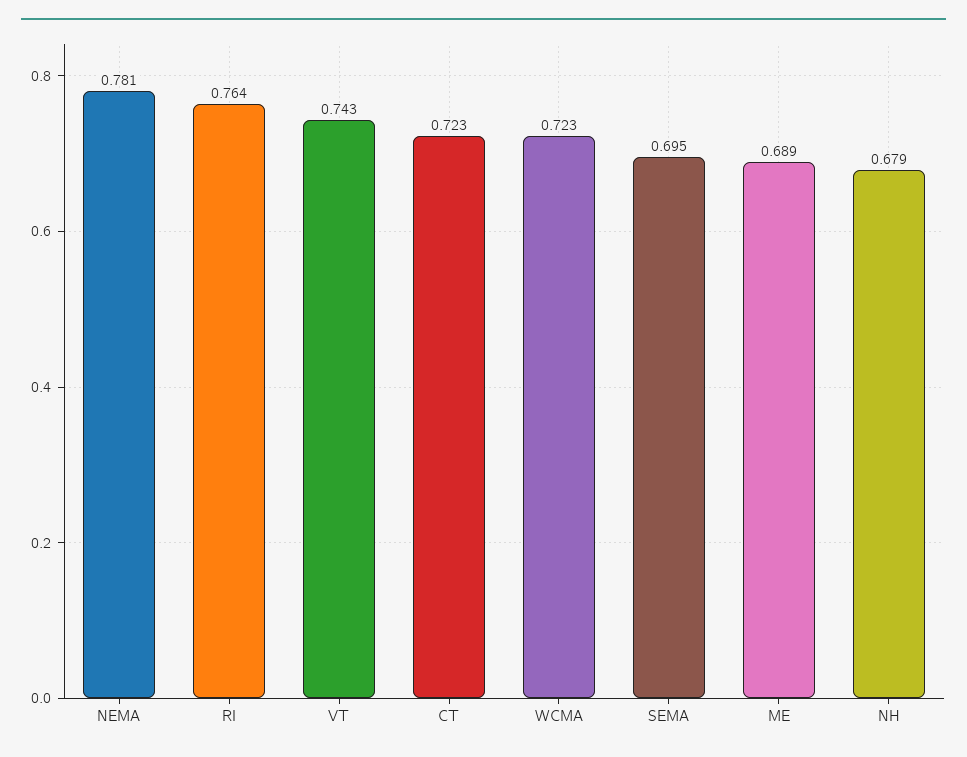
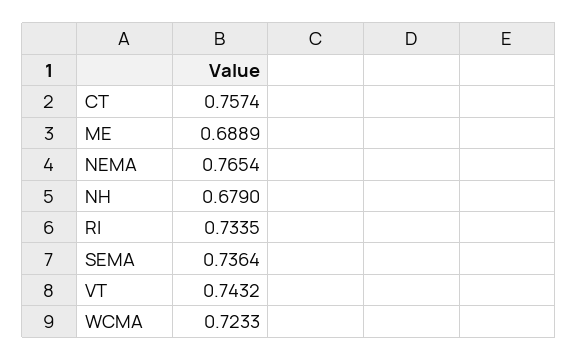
NEMA: 0.781 -> 0.7654
RI: 0.764 -> 0.7335
CT: 0.723 -> 0.7574
SEMA: 0.695 -> 0.7364

